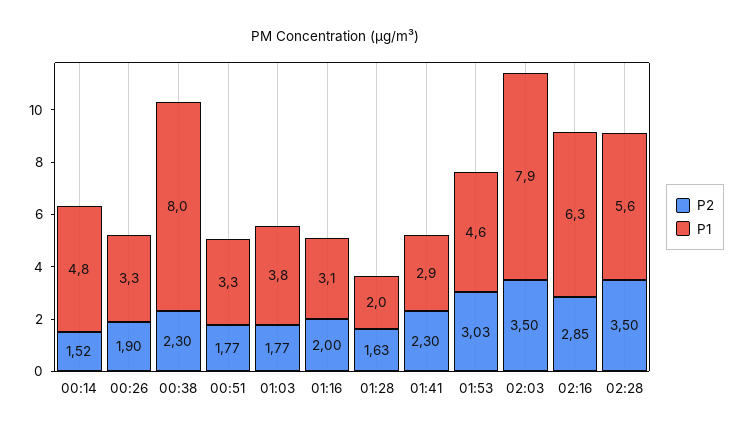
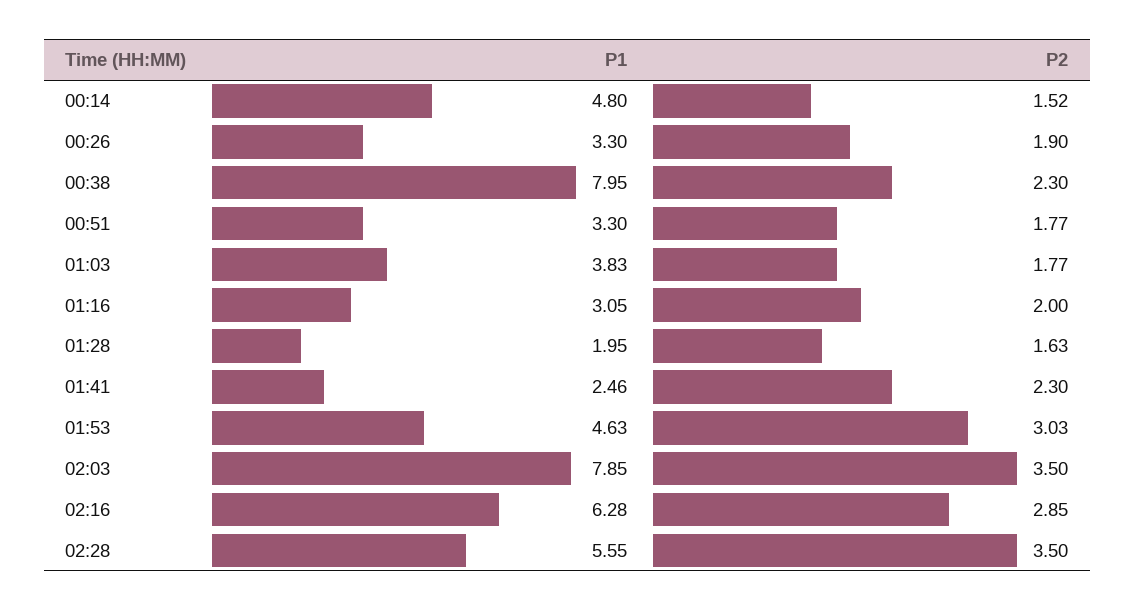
P1, 01:41: 2.9 -> 2.46

